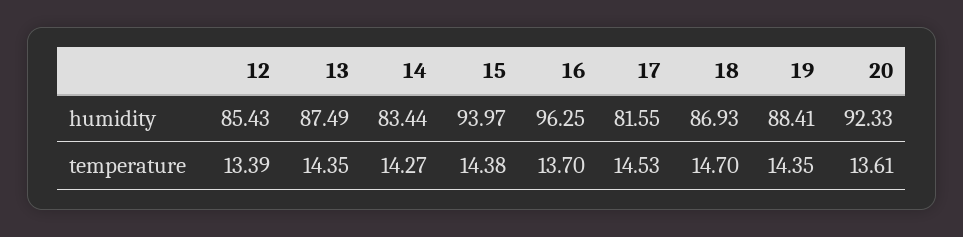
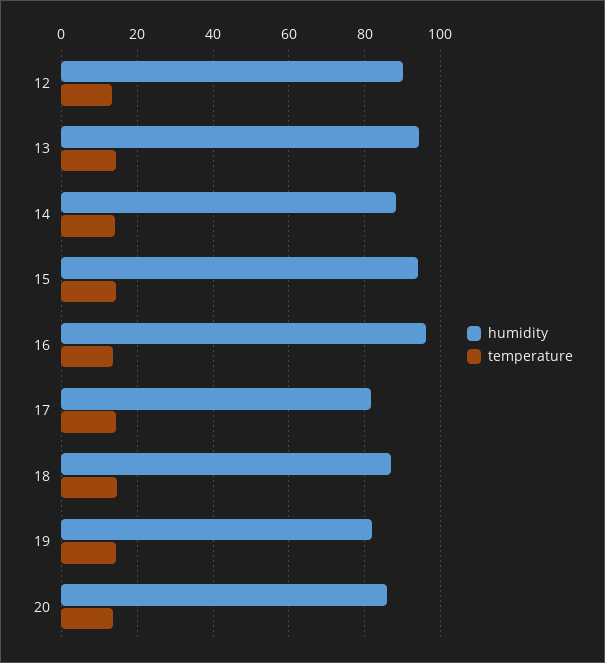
humidity, 12: 85.43 -> 90
humidity, 13: 87.49 -> 94
humidity, 14: 83.44 -> 88
humidity, 19: 88.41 -> 82
humidity, 20: 92.33 -> 86

